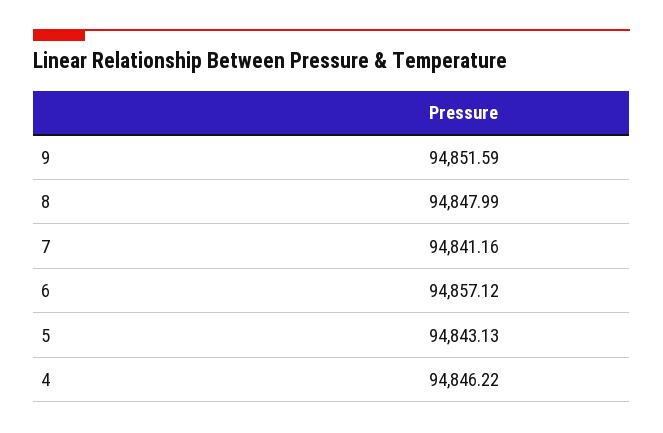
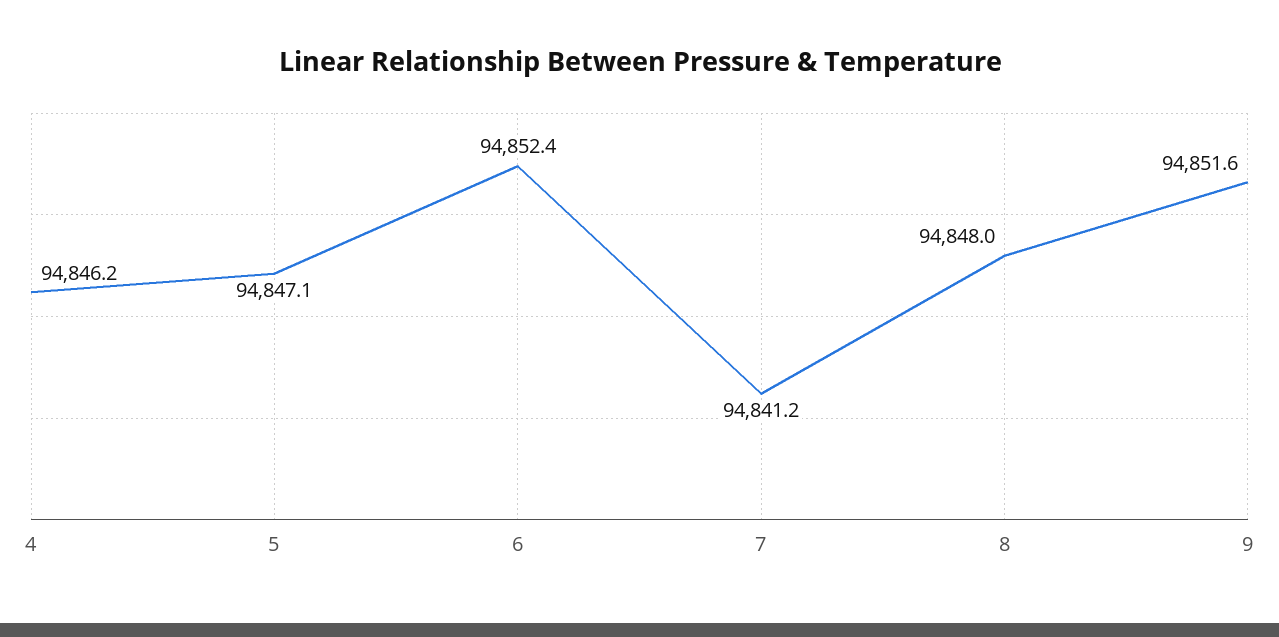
6: 94857.12 -> 94852.4
5: 94843.13 -> 94847.1

